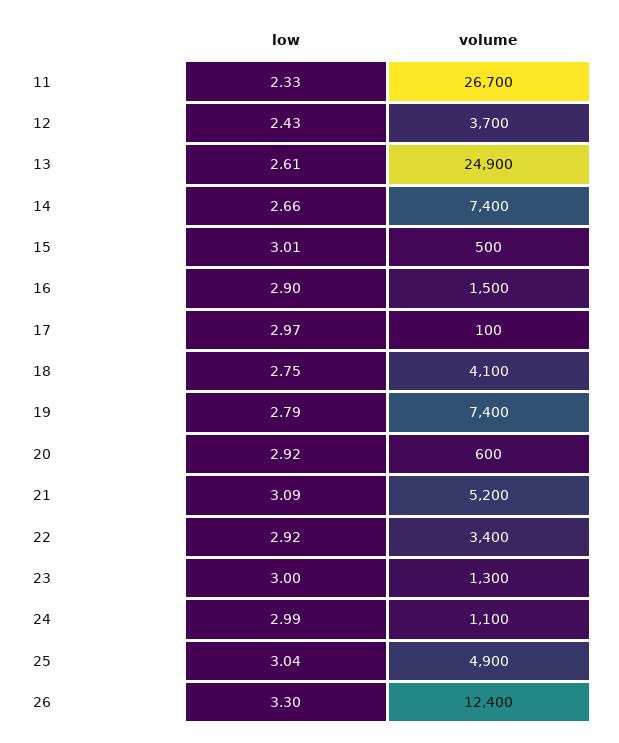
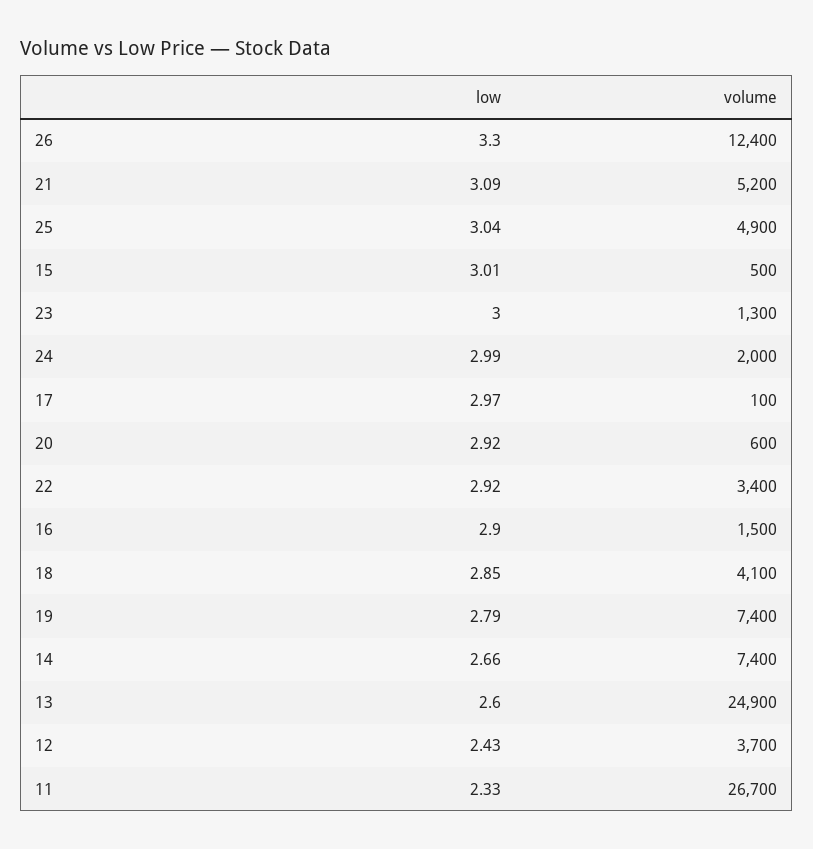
low, 13: 2.61 -> 2.6
low, 18: 2.75 -> 2.85
volume, 24: 1100 -> 2000

